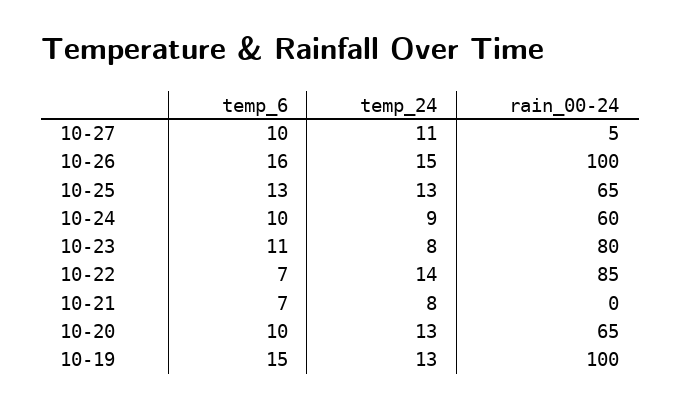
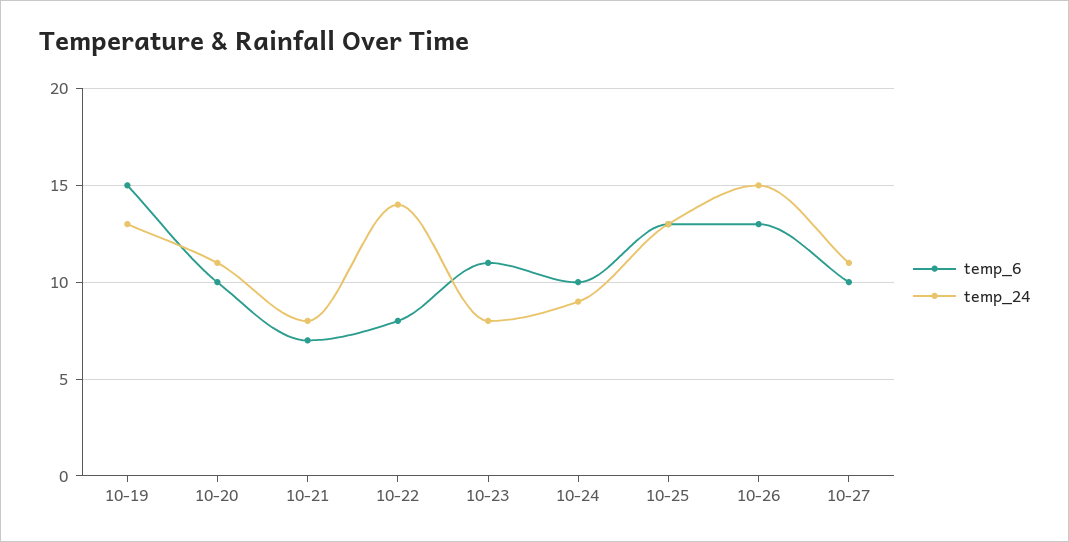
rain_00-24, 10-27: 5 -> none
temp_6, 10-26: 16 -> 13
rain_00-24, 10-26: 100 -> none
rain_00-24, 10-25: 65 -> none
rain_00-24, 10-24: 60 -> none
rain_00-24, 10-23: 80 -> none
temp_6, 10-22: 7 -> 8
rain_00-24, 10-22: 85 -> none
rain_00-24, 10-21: 0 -> none
temp_24, 10-20: 13 -> 11
rain_00-24, 10-20: 65 -> none
rain_00-24, 10-19: 100 -> none

